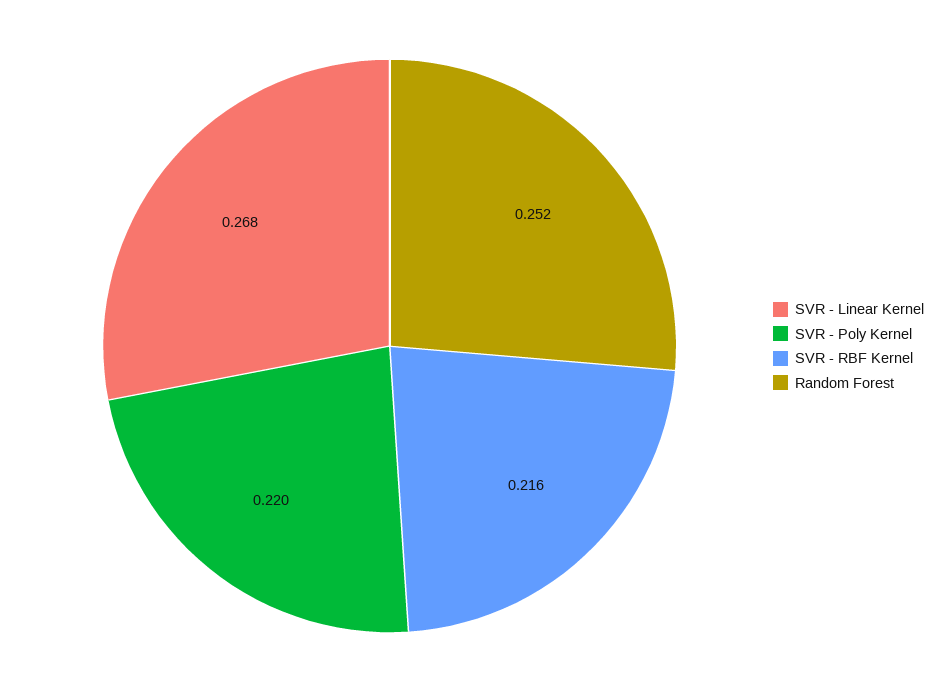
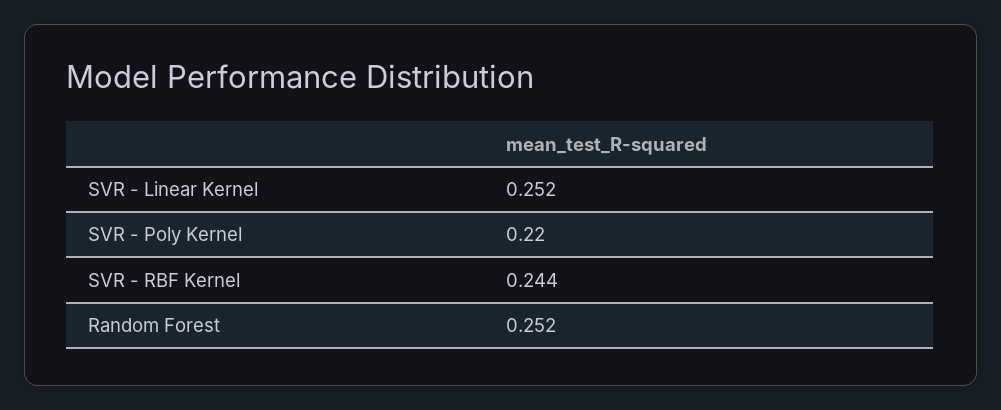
SVR - Linear Kernel: 0.268 -> 0.252
SVR - RBF Kernel: 0.216 -> 0.244

